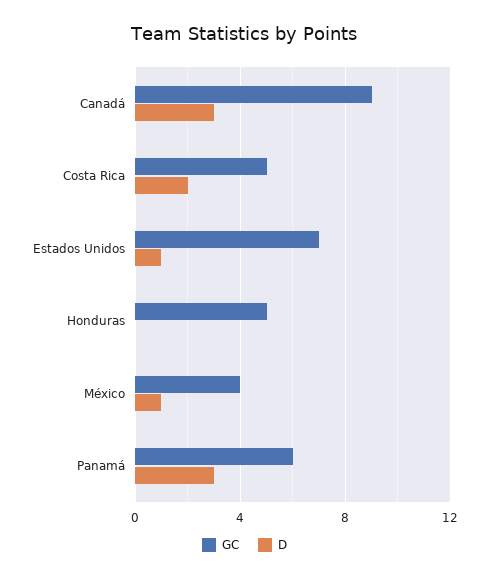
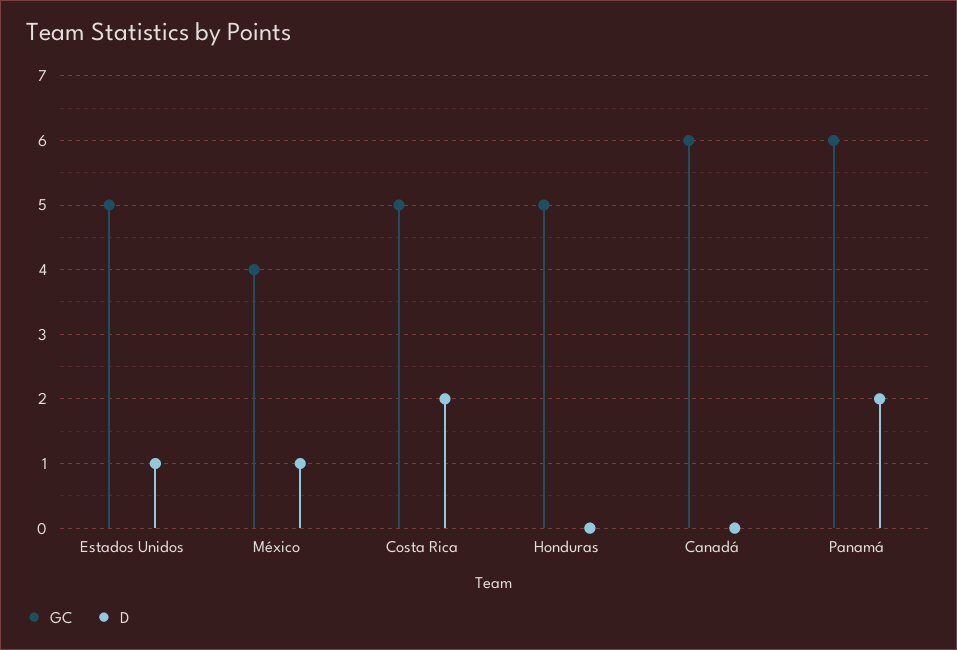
GC, Canadá: 9 -> 6
D, Canadá: 3 -> 0
GC, Estados Unidos: 7 -> 5
D, Panamá: 3 -> 2

